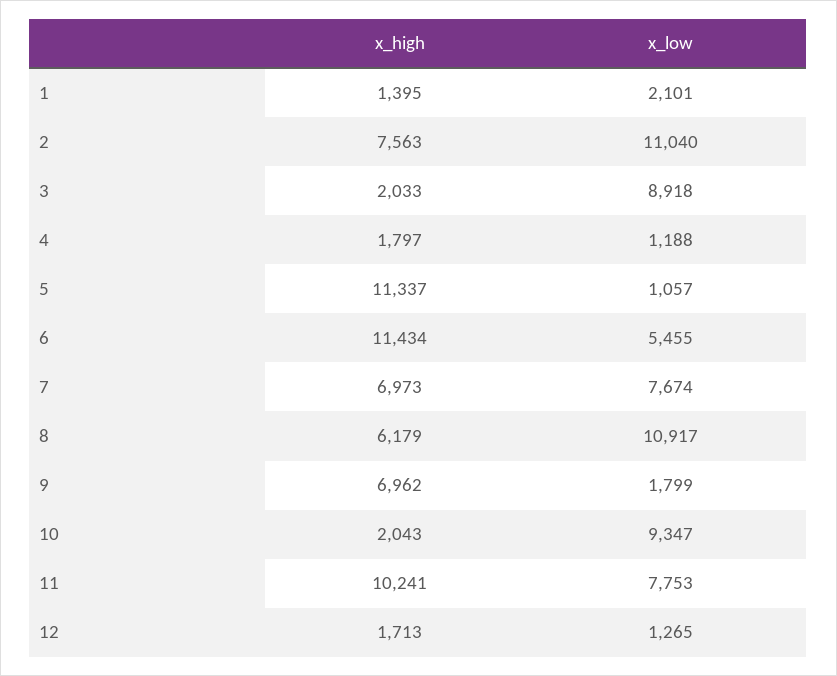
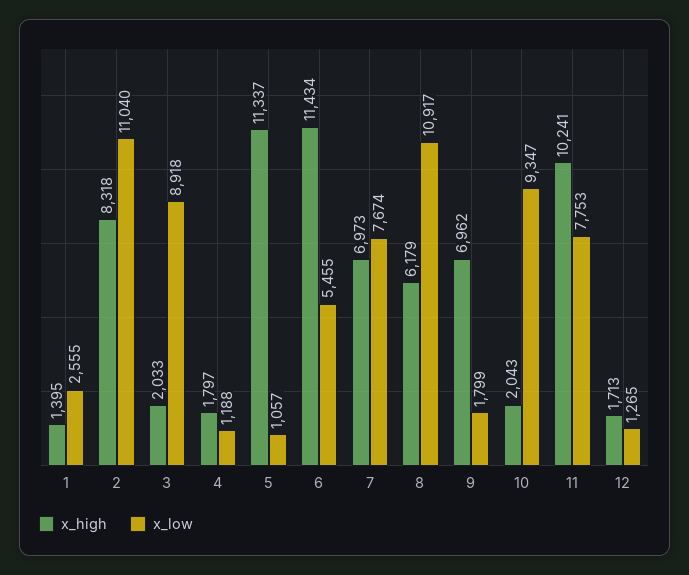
x_low, 1: 2101 -> 2555
x_high, 2: 7563 -> 8318

